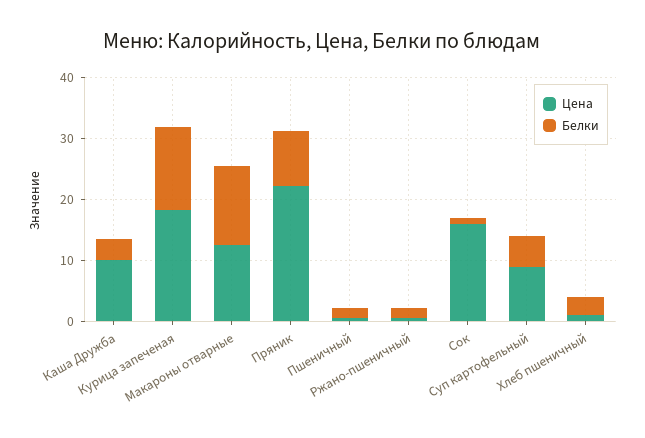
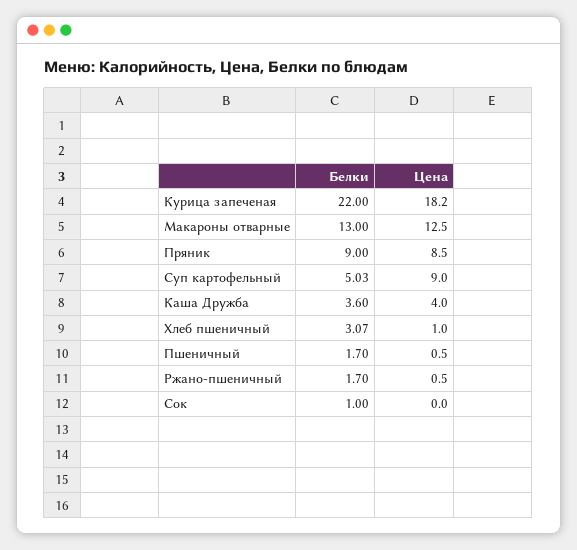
Цена, Каша Дружба: 10 -> 4
Белки, Курица запеченая: 14 -> 22
Цена, Пряник: 22 -> 8.5
Цена, Сок: 16 -> 0

